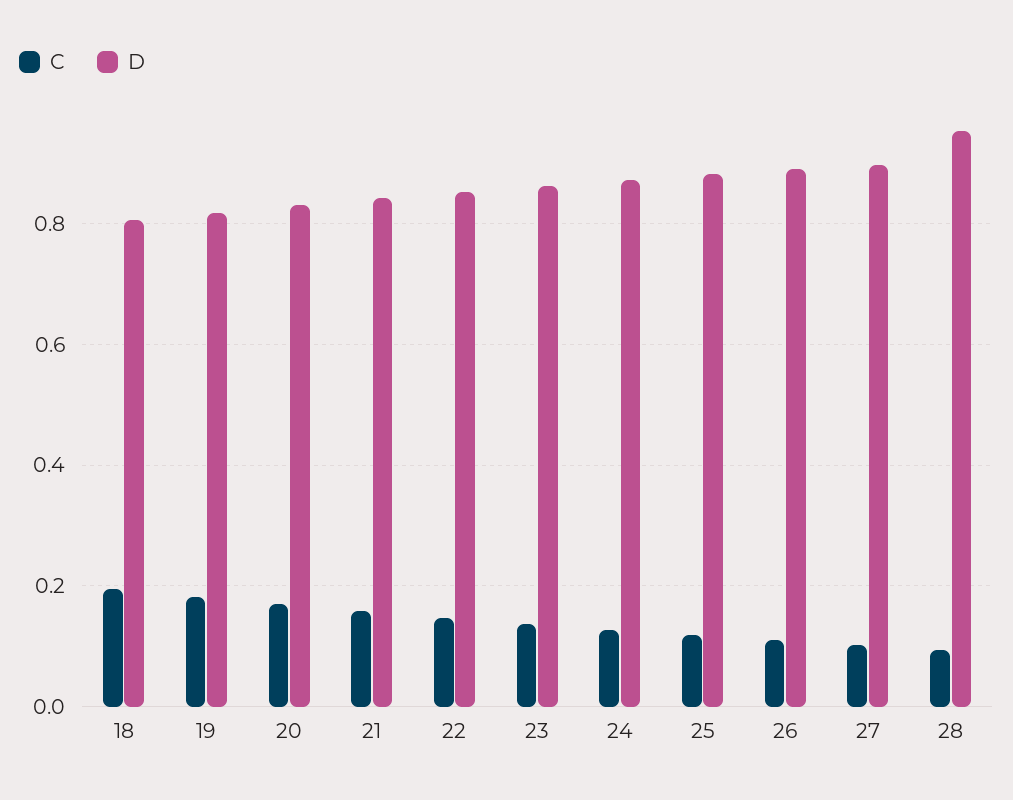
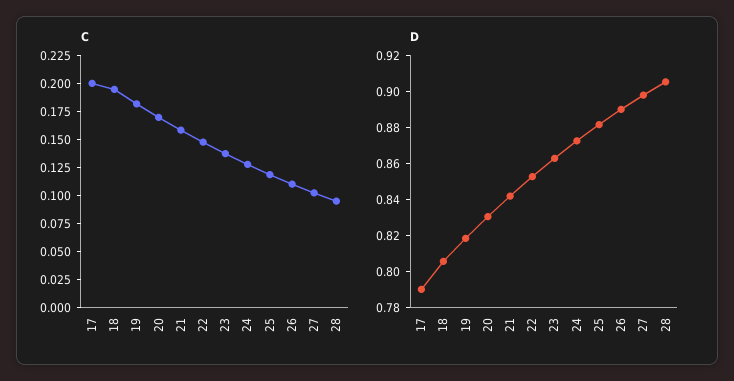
D, 28: 0.96 -> 0.905
C, 17: none -> 0.2
D, 17: none -> 0.79

